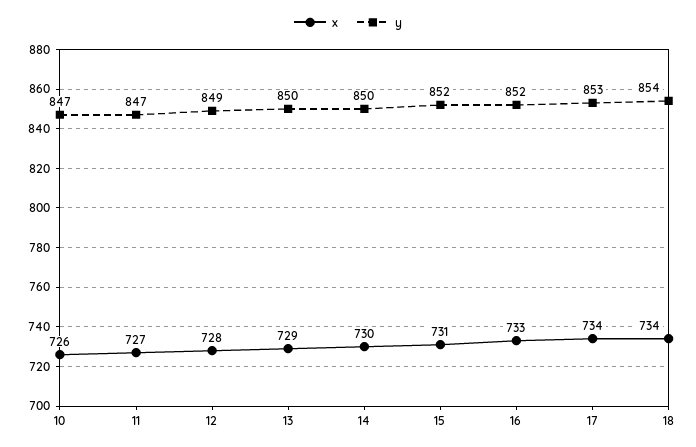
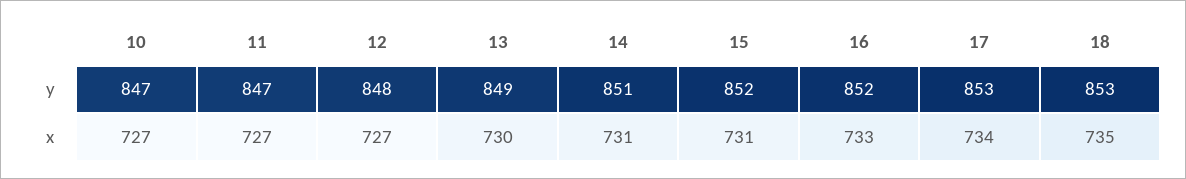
x, 10: 726 -> 727
x, 12: 728 -> 727
y, 12: 849 -> 848
x, 13: 729 -> 730
y, 13: 850 -> 849
x, 14: 730 -> 731
y, 14: 850 -> 851
x, 18: 734 -> 735
y, 18: 854 -> 853

